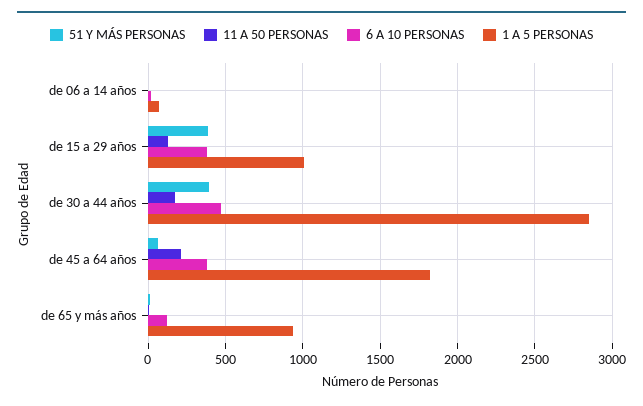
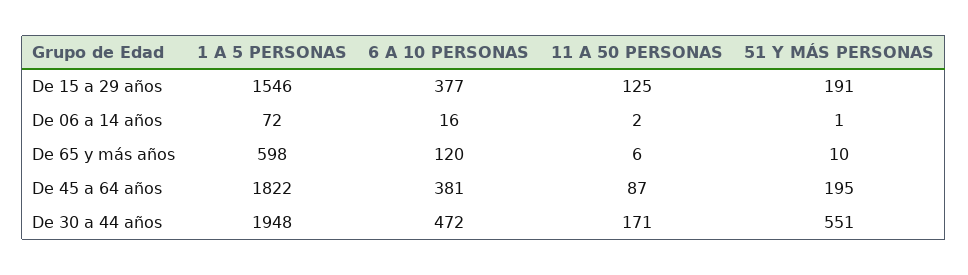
51 Y MÁS PERSONAS, de 15 a 29 años: 400 -> 191
1 A 5 PERSONAS, de 15 a 29 años: 1000 -> 1546
51 Y MÁS PERSONAS, de 30 a 44 años: 400 -> 551
1 A 5 PERSONAS, de 30 a 44 años: 2850 -> 1948
51 Y MÁS PERSONAS, de 45 a 64 años: 50 -> 195
11 A 50 PERSONAS, de 45 a 64 años: 200 -> 87
1 A 5 PERSONAS, de 65 y más años: 950 -> 598

